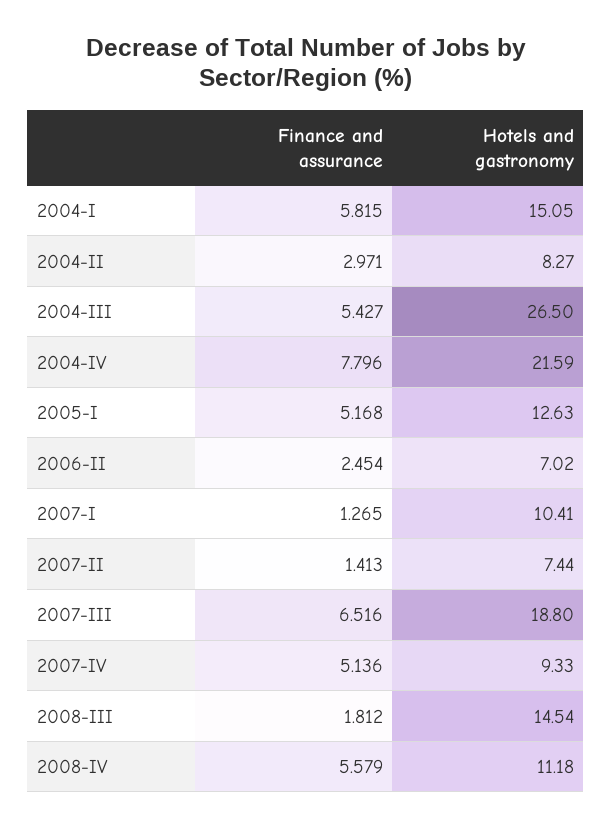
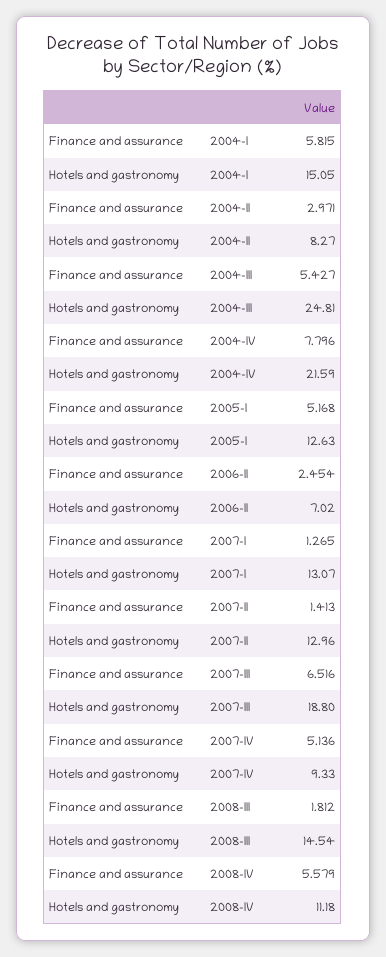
Hotels and gastronomy, 2004-III: 26.5 -> 24.81
Hotels and gastronomy, 2007-I: 10.41 -> 13.07
Hotels and gastronomy, 2007-II: 7.44 -> 12.96

